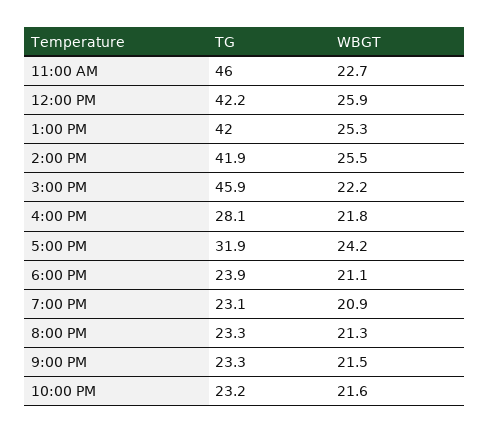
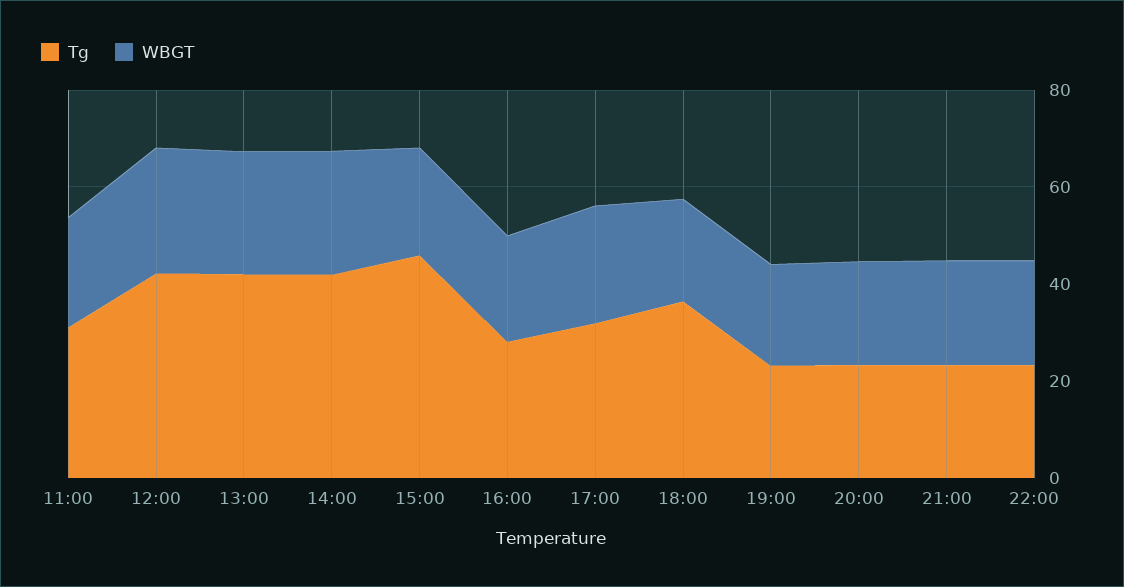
TG, 11:00 AM: 46 -> 30
TG, 6:00 PM: 23.9 -> 35

